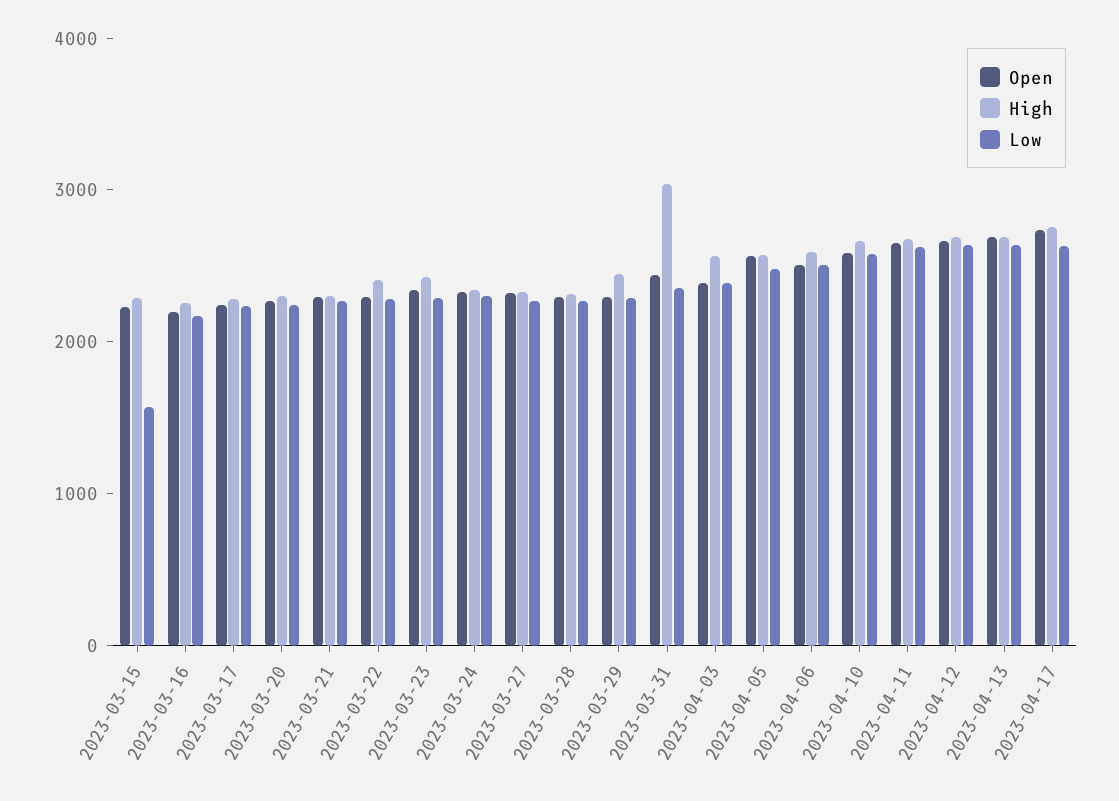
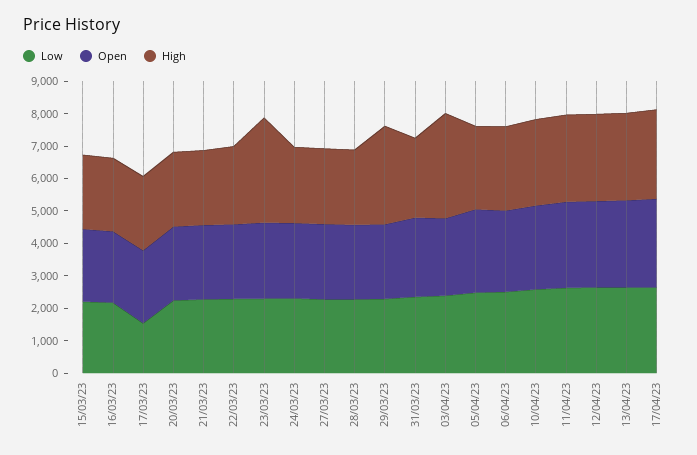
Low, 2023-03-15: 1600 -> 2250
Low, 2023-03-17: 2200 -> 1500
High, 2023-03-23: 2400 -> 3250
High, 2023-03-29: 2400 -> 3000
High, 2023-03-31: 3000 -> 2500
High, 2023-04-03: 2600 -> 3250

